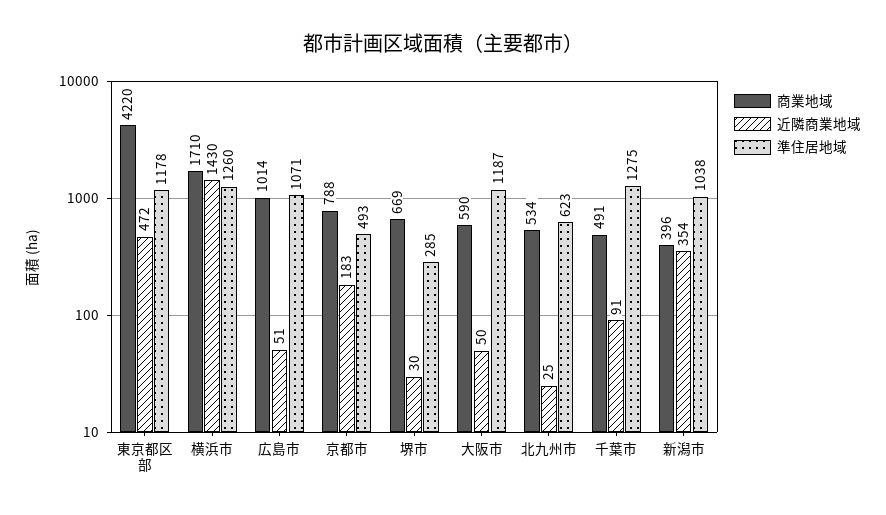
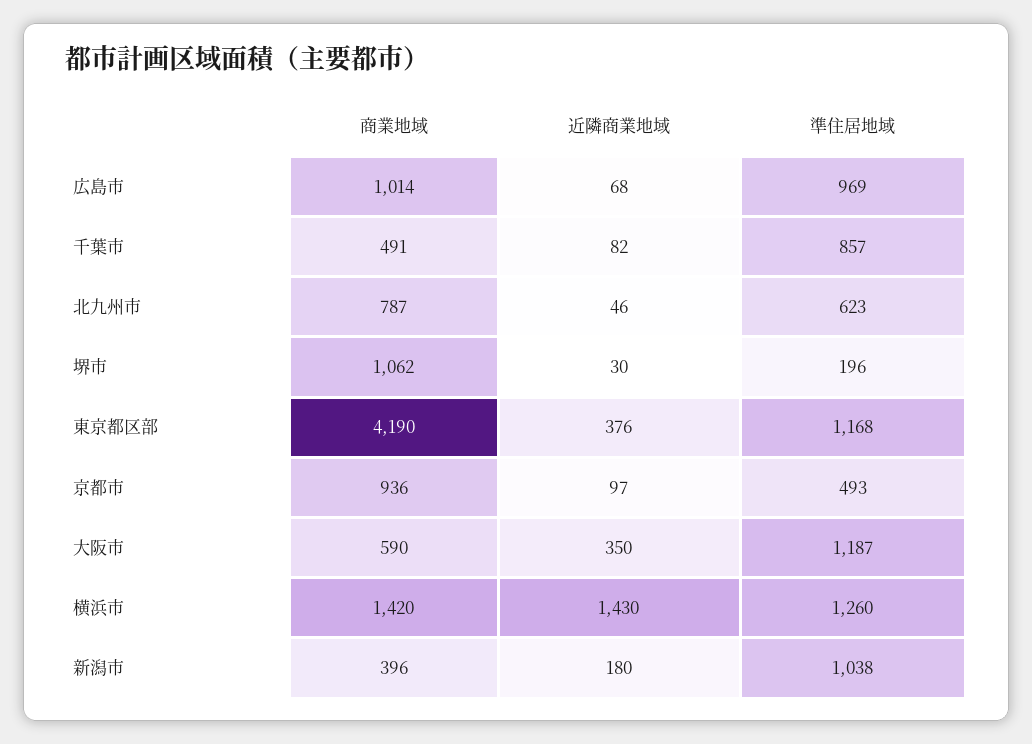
商業地域, 東京都区部: 4220 -> 4190
近隣商業地域, 東京都区部: 472 -> 376
準住居地域, 東京都区部: 1178 -> 1168
商業地域, 横浜市: 1710 -> 1420
近隣商業地域, 広島市: 51 -> 68
準住居地域, 広島市: 1071 -> 969
商業地域, 京都市: 788 -> 936
近隣商業地域, 京都市: 183 -> 97
商業地域, 堺市: 669 -> 1062
準住居地域, 堺市: 285 -> 196
近隣商業地域, 大阪市: 50 -> 350
商業地域, 北九州市: 534 -> 787
近隣商業地域, 北九州市: 25 -> 46
近隣商業地域, 千葉市: 91 -> 82
準住居地域, 千葉市: 1275 -> 857
近隣商業地域, 新潟市: 354 -> 180

